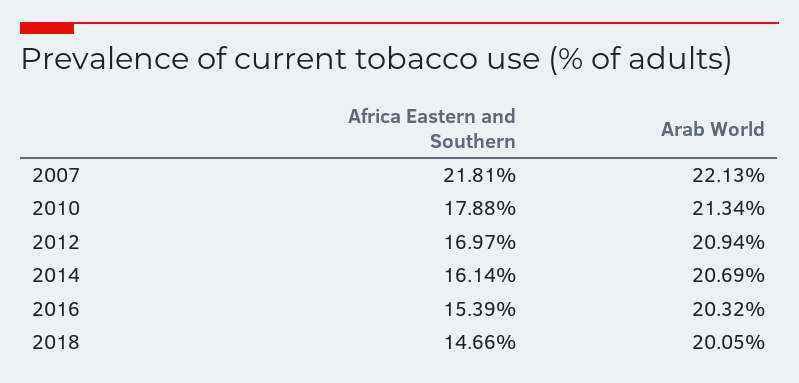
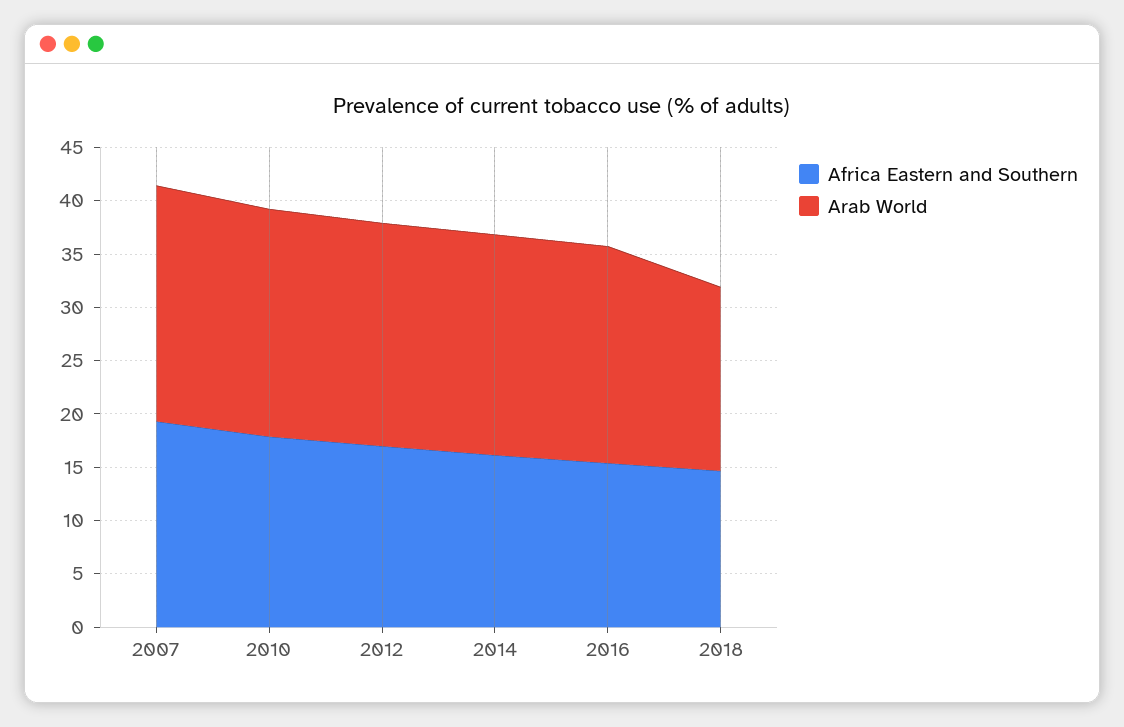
Africa Eastern and Southern, 2007: 21.81 -> 19
Arab World, 2018: 20.05 -> 17

